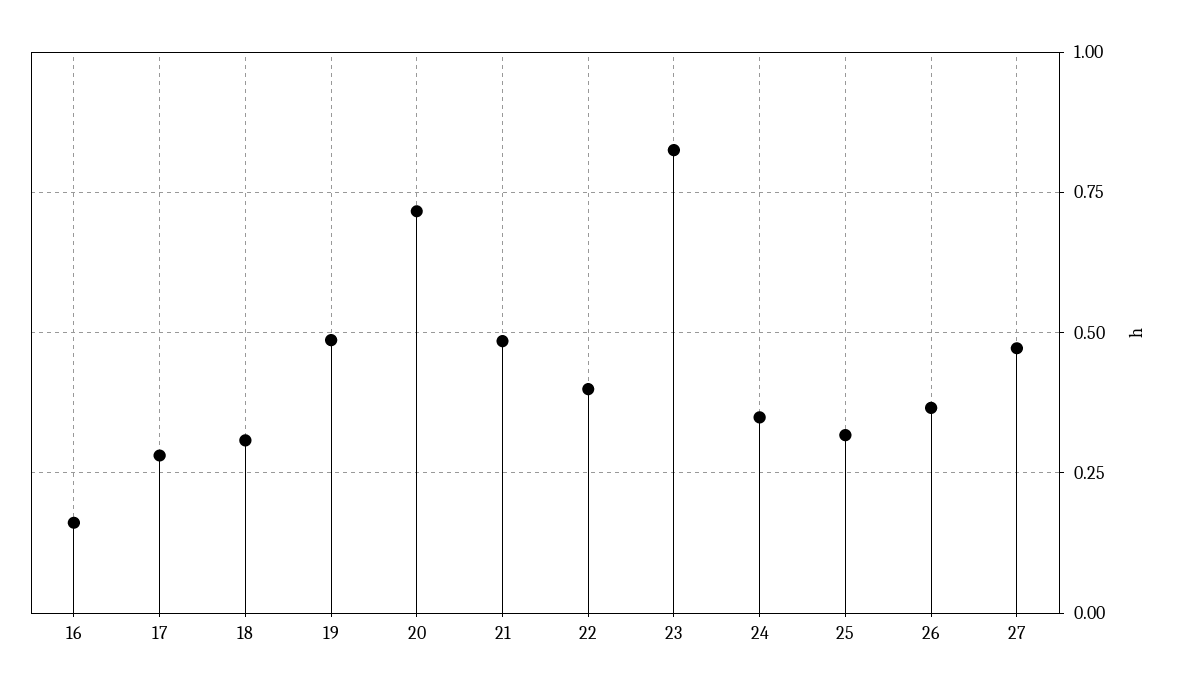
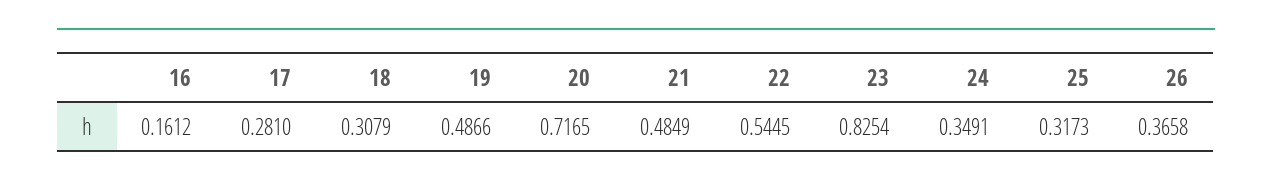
22: 0.4 -> 0.5445
27: 0.475 -> none

